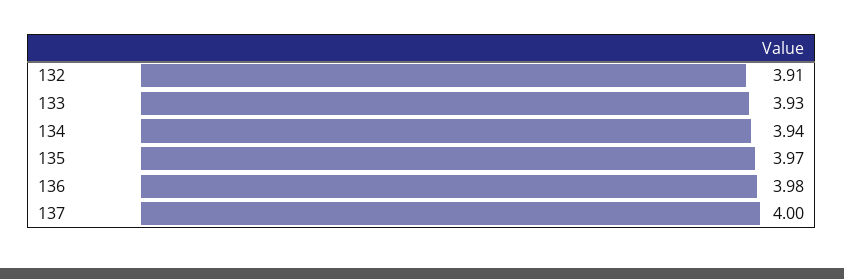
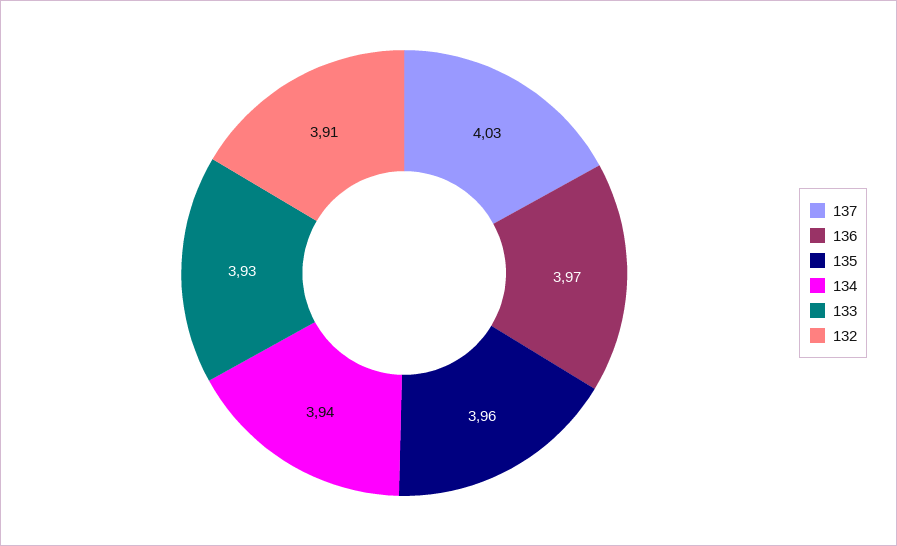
135: 3.97 -> 3.96
136: 3.98 -> 3.97
137: 4 -> 4.03

